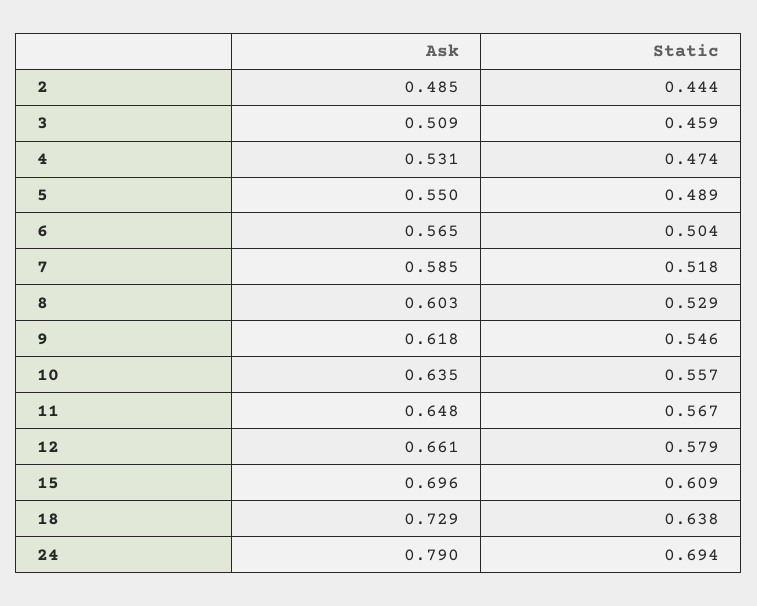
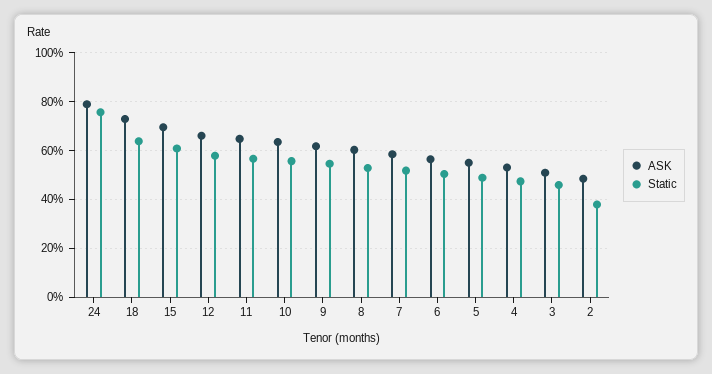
Static, 2: 0.444 -> 0.375
Static, 24: 0.694 -> 0.75

